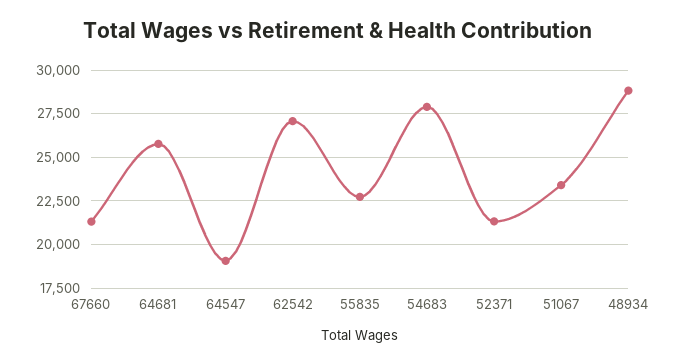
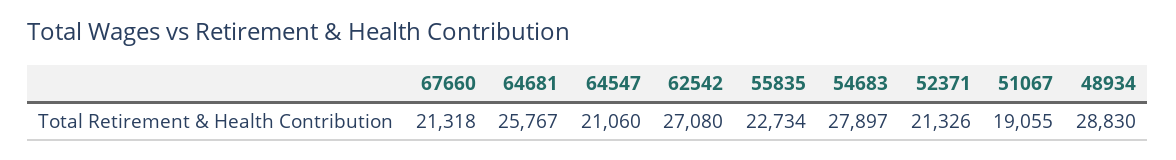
64547: 19000 -> 21060
51067: 23500 -> 19055

